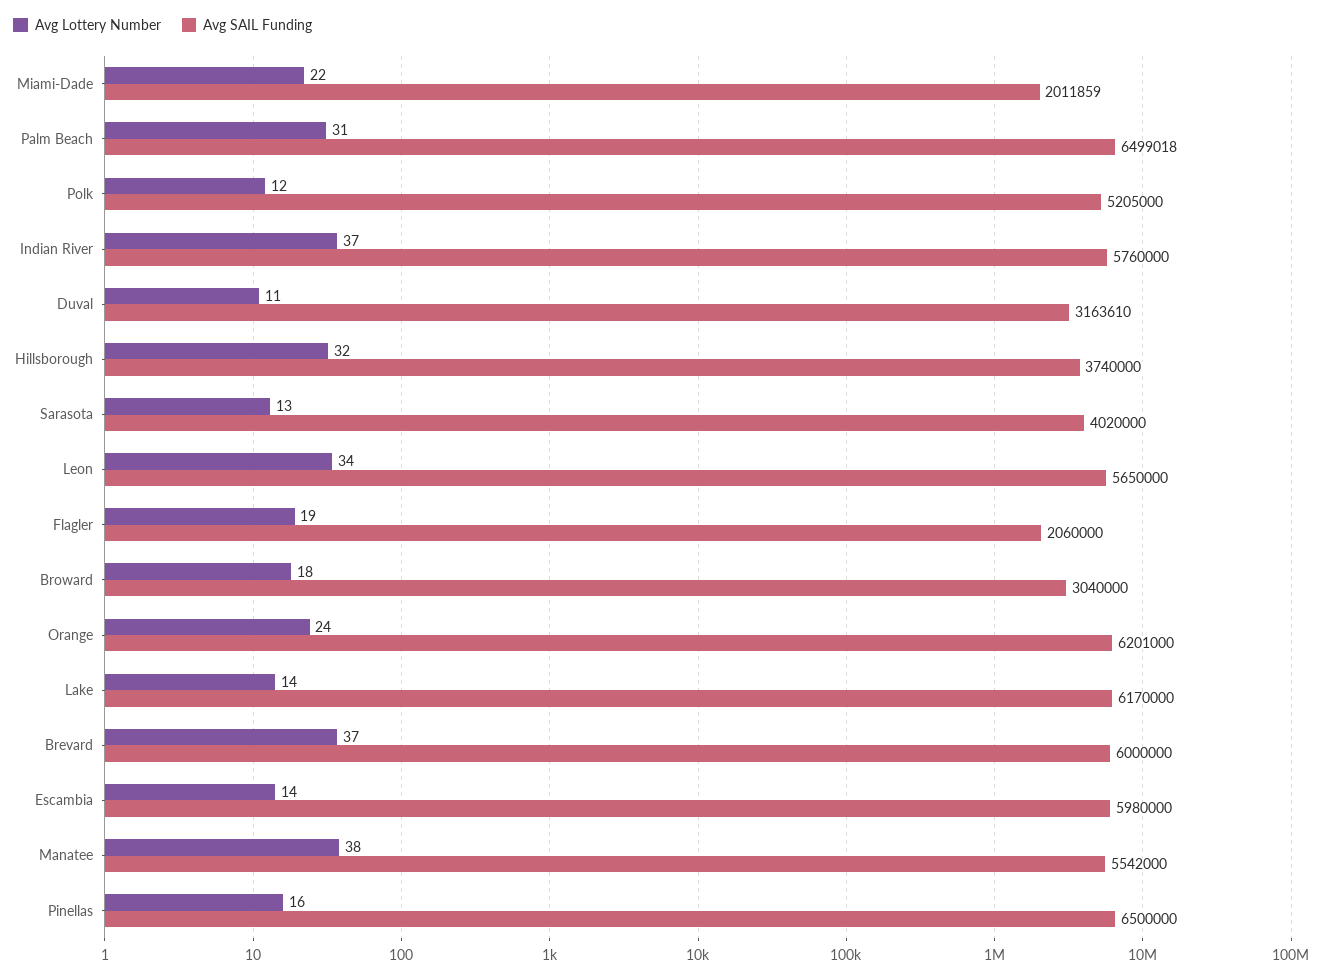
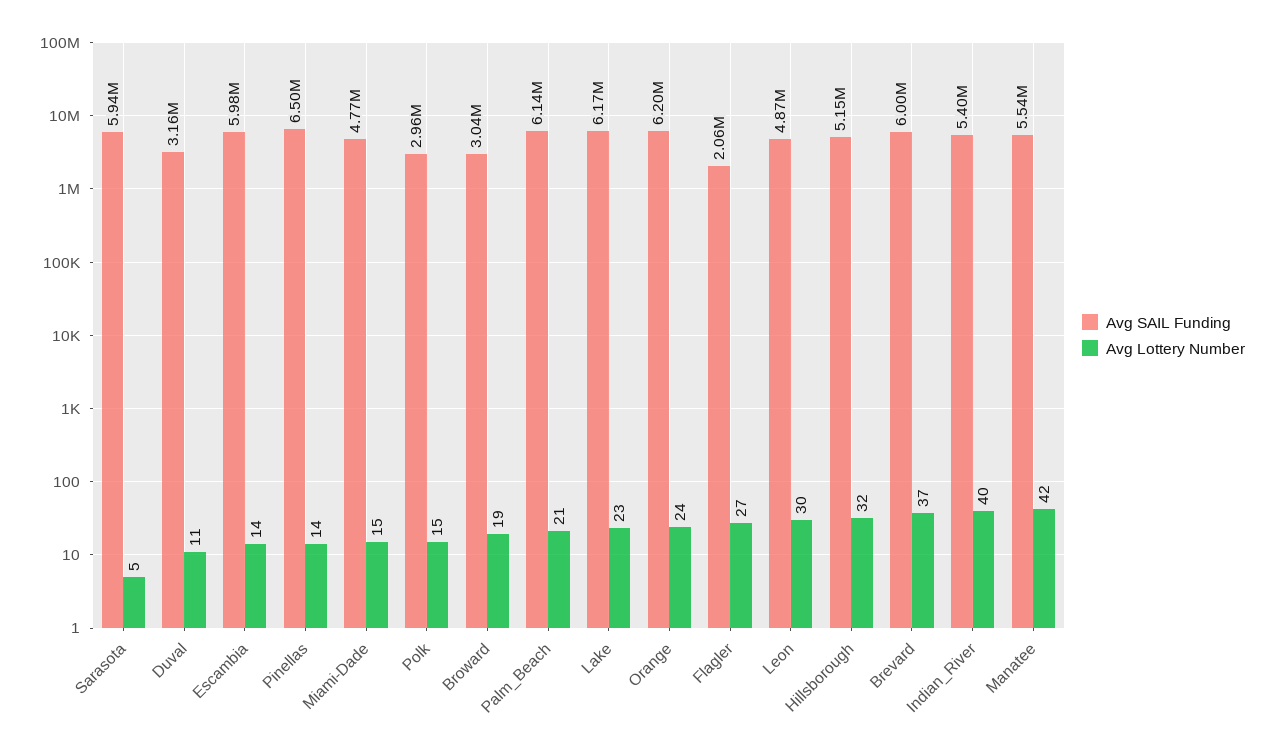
Avg Lottery Number, Miami-Dade: 22 -> 15
Avg SAIL Funding, Miami-Dade: 2011859 -> 4770000
Avg Lottery Number, Palm Beach: 31 -> 21
Avg SAIL Funding, Palm Beach: 6499018 -> 6140000
Avg Lottery Number, Polk: 12 -> 15
Avg SAIL Funding, Polk: 5205000 -> 2960000
Avg Lottery Number, Indian River: 37 -> 40
Avg SAIL Funding, Indian River: 5760000 -> 5400000
Avg SAIL Funding, Hillsborough: 3740000 -> 5150000
Avg Lottery Number, Sarasota: 13 -> 5
Avg SAIL Funding, Sarasota: 4020000 -> 5940000
Avg Lottery Number, Leon: 34 -> 30
Avg SAIL Funding, Leon: 5650000 -> 4870000
Avg Lottery Number, Flagler: 19 -> 27
Avg Lottery Number, Broward: 18 -> 19
Avg Lottery Number, Lake: 14 -> 23
Avg Lottery Number, Manatee: 38 -> 42
Avg Lottery Number, Pinellas: 16 -> 14

